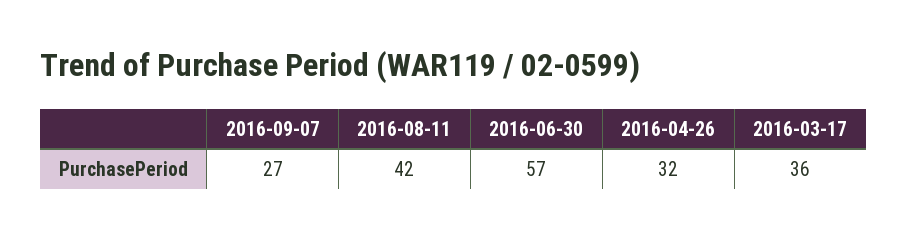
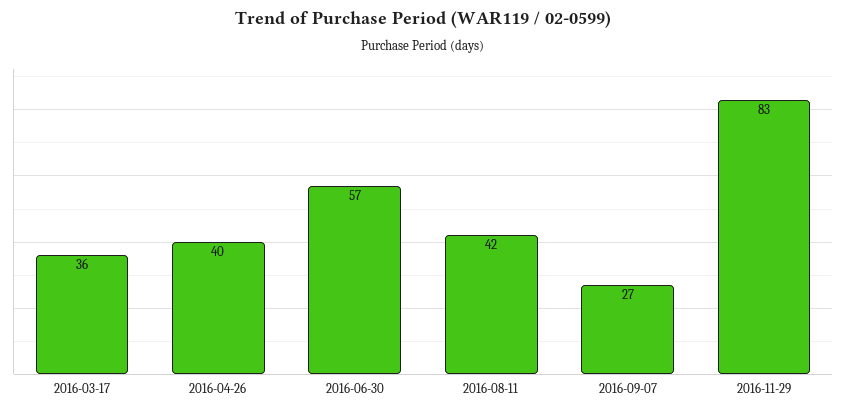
2016-04-26: 32 -> 40
2016-11-29: none -> 83

